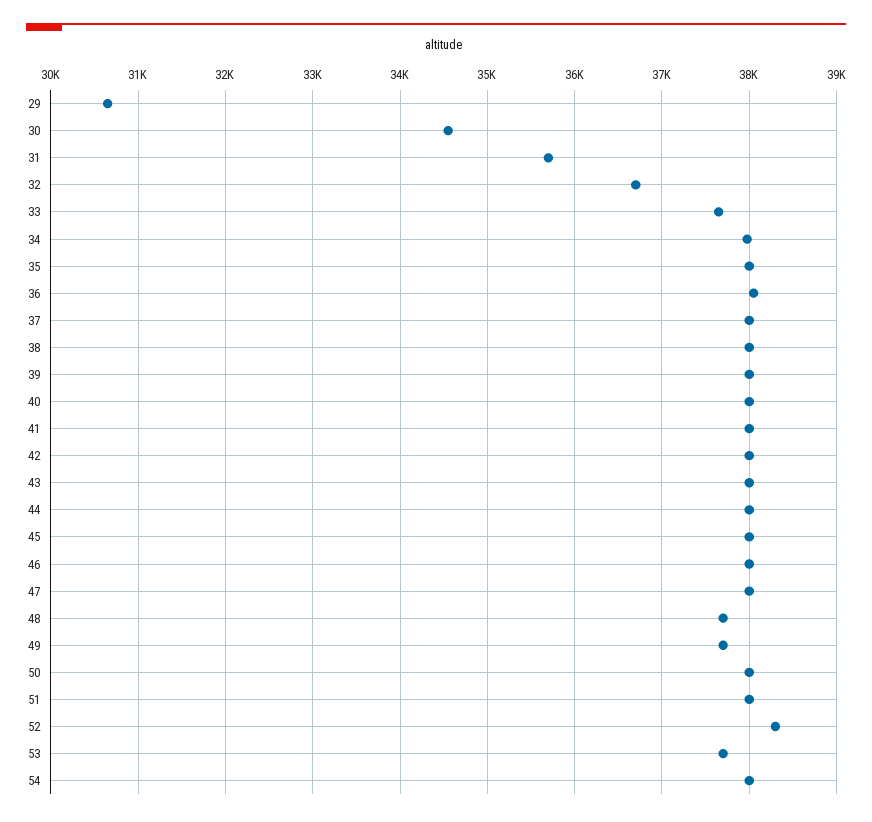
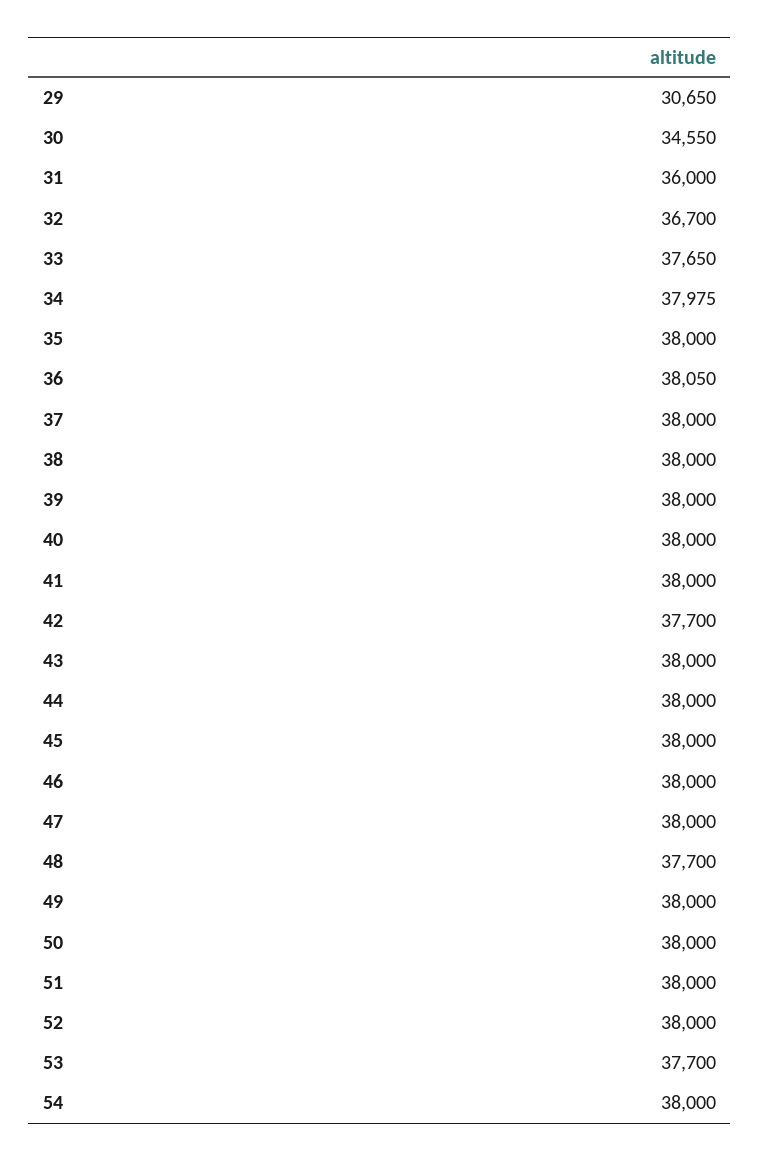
31: 35700 -> 36000
42: 38000 -> 37700
49: 37700 -> 38000
52: 38300 -> 38000

